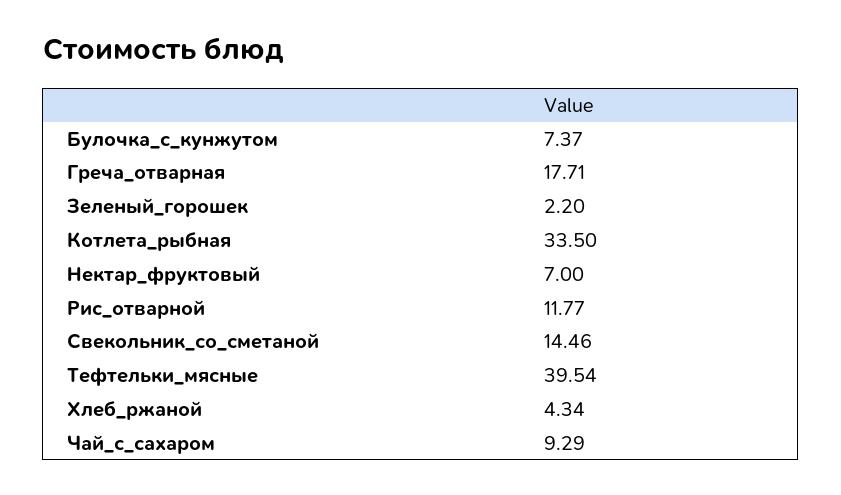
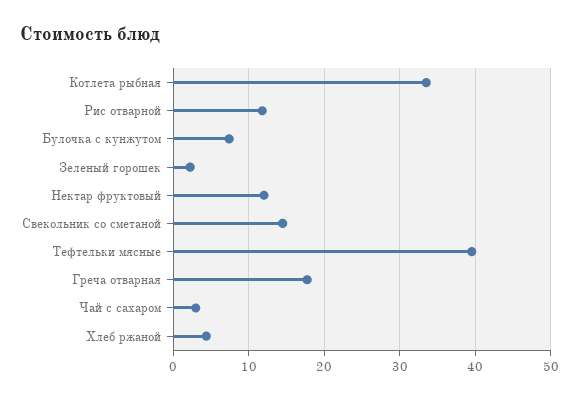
Нектар_фруктовый: 7 -> 12
Чай_с_сахаром: 9.29 -> 3

